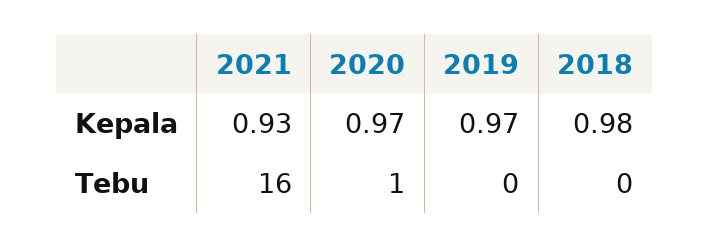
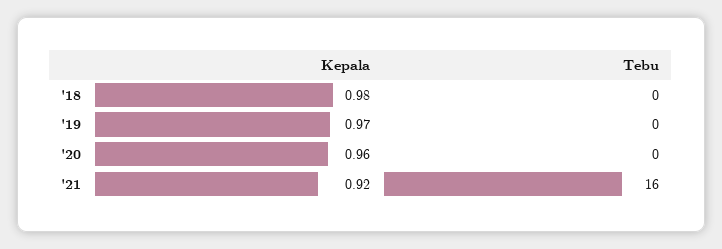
2021, Kepala: 0.93 -> 0.92
2020, Kepala: 0.97 -> 0.96
2020, Tebu: 1 -> 0

